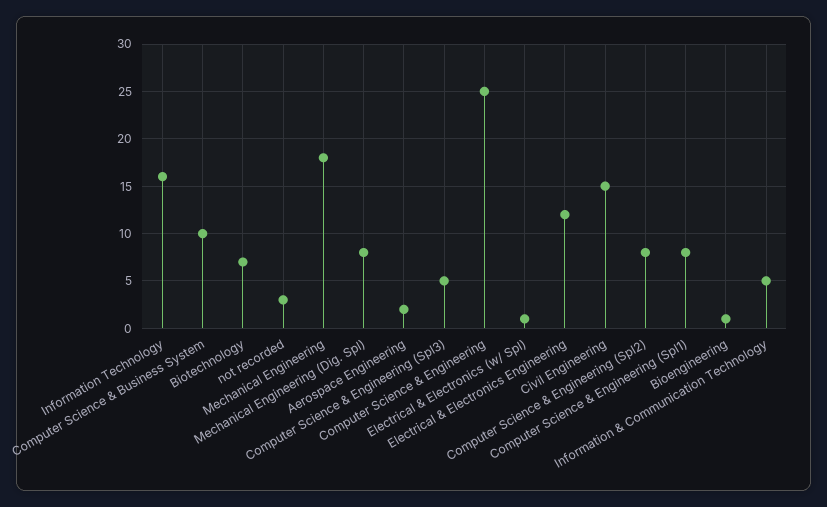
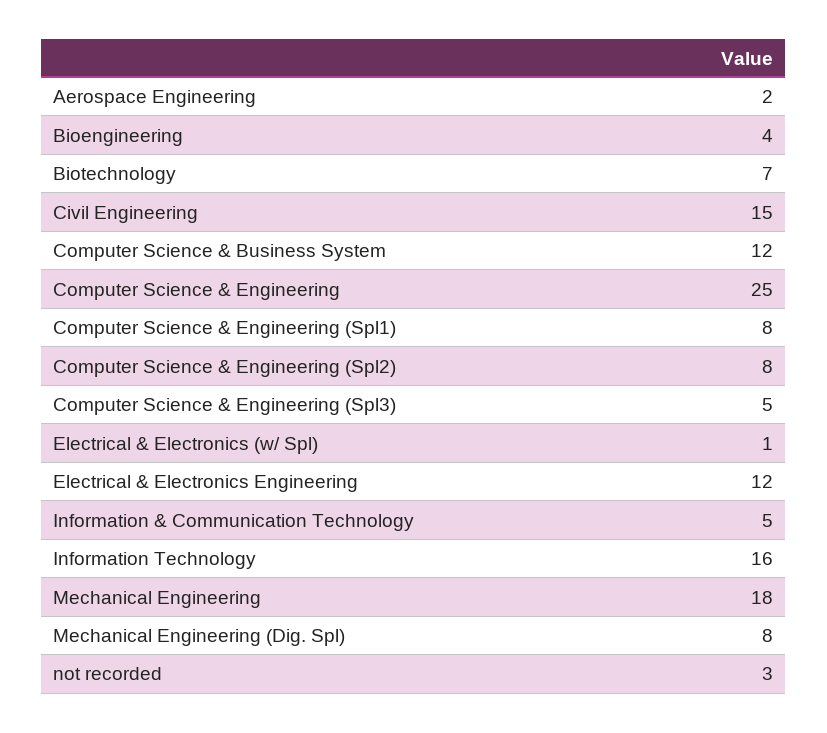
Computer Science & Business System: 10 -> 12
Bioengineering: 1 -> 4

